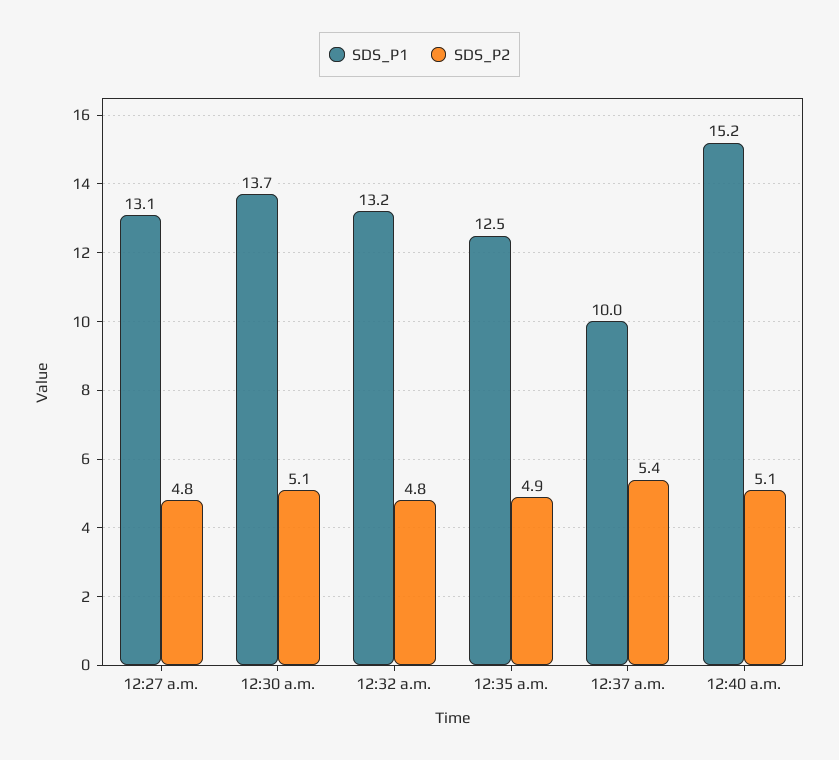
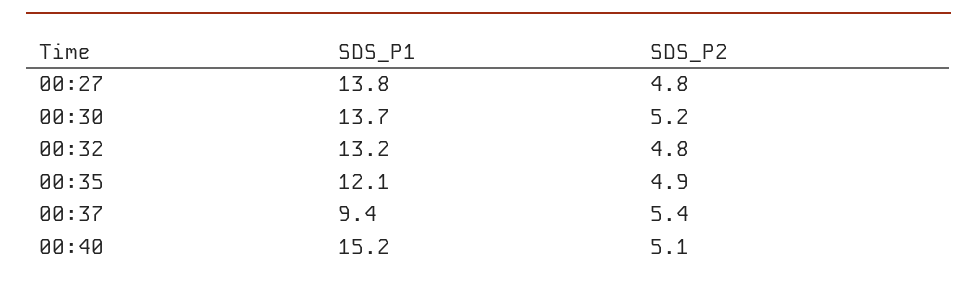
SDS_P1, 12:27 a.m.: 13.1 -> 13.8
SDS_P2, 12:30 a.m.: 5.1 -> 5.2
SDS_P1, 12:35 a.m.: 12.5 -> 12.1
SDS_P1, 12:37 a.m.: 10 -> 9.4

